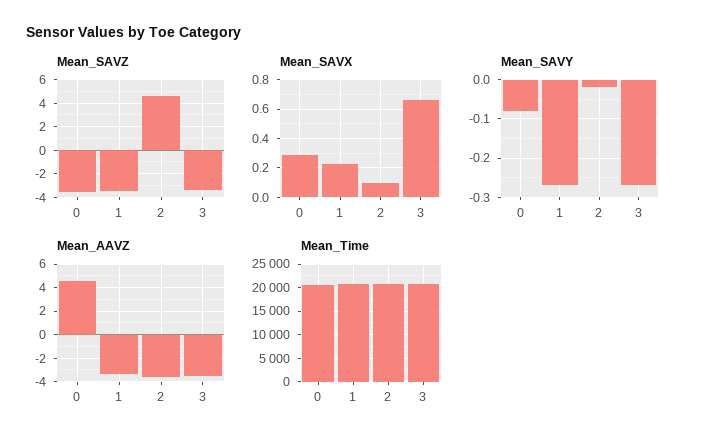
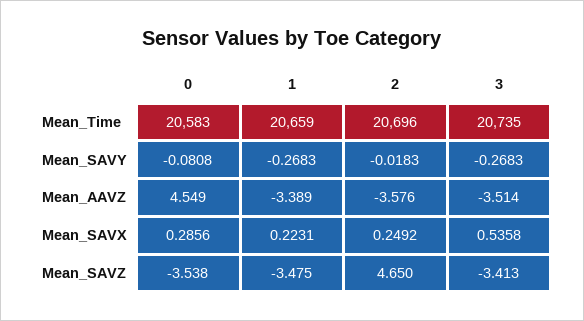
Mean_SAVX, 2: 0.1 -> 0.2492
Mean_SAVX, 3: 0.65 -> 0.5358

